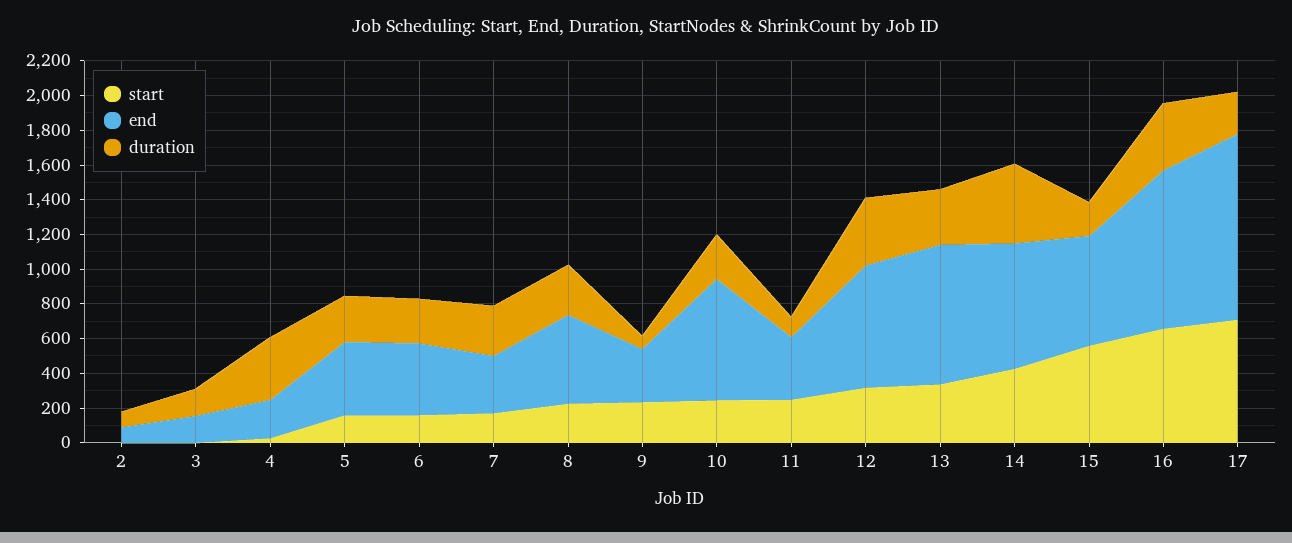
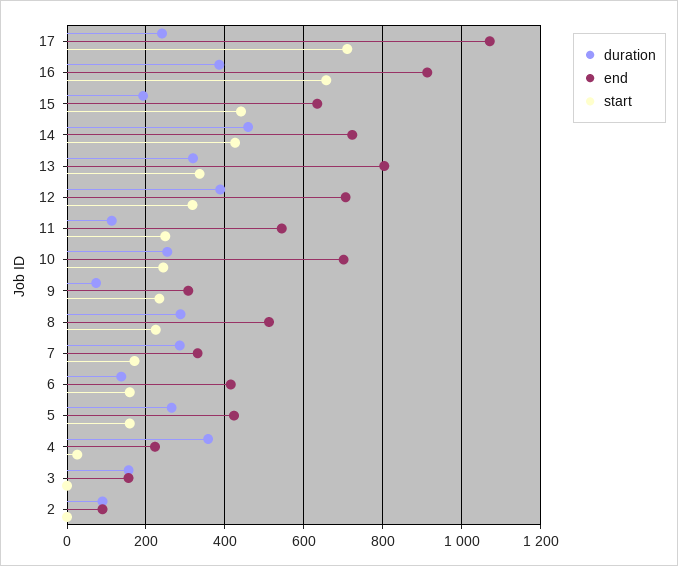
duration, 6: 250 -> 140
end, 11: 350 -> 540
start, 15: 550 -> 440

